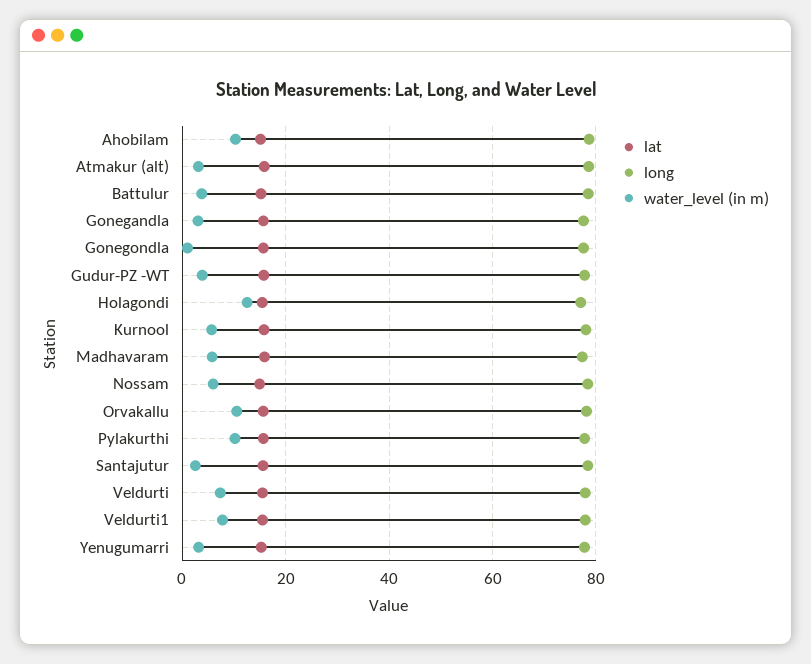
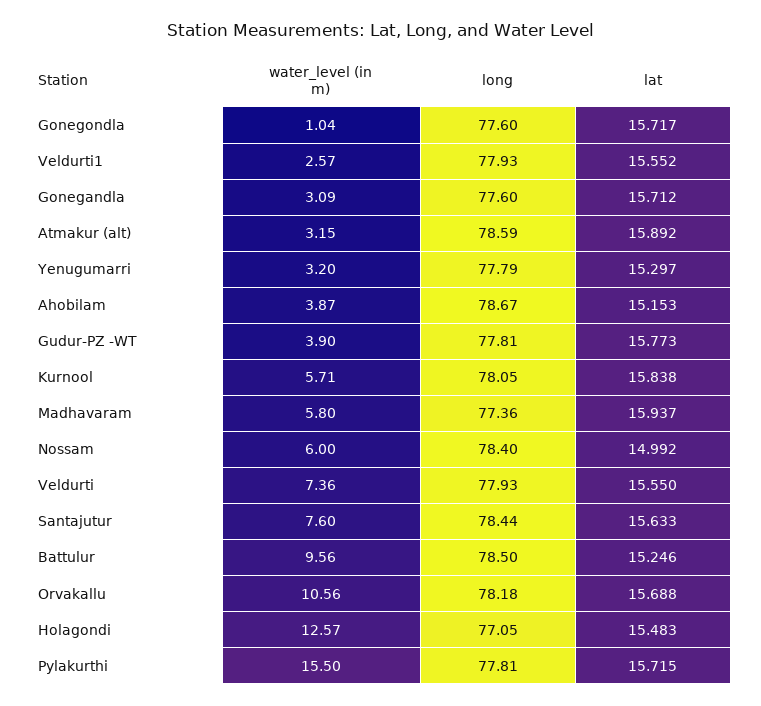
water_level (in m), Ahobilam: 10 -> 3.87
water_level (in m), Battulur: 4 -> 9.56
water_level (in m), Pylakurthi: 10 -> 15.5
water_level (in m), Santajutur: 2 -> 7.6
water_level (in m), Veldurti1: 8 -> 2.57

